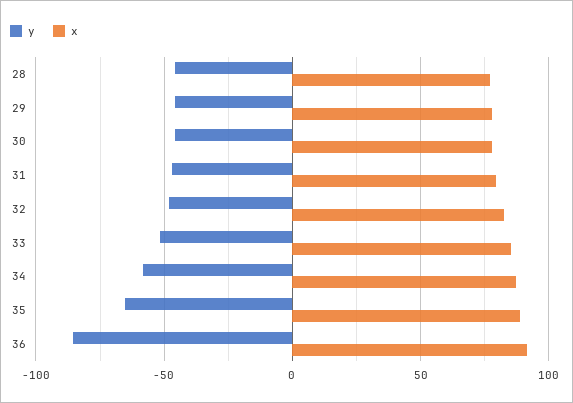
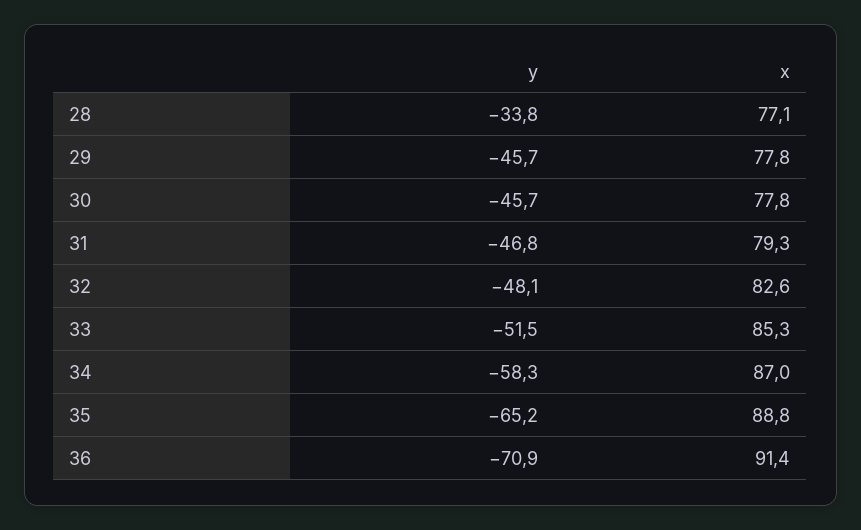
y, 28: -45 -> -33.8
y, 36: -85 -> -70.9

